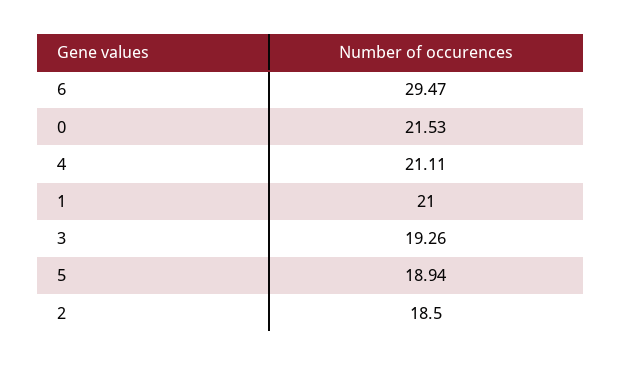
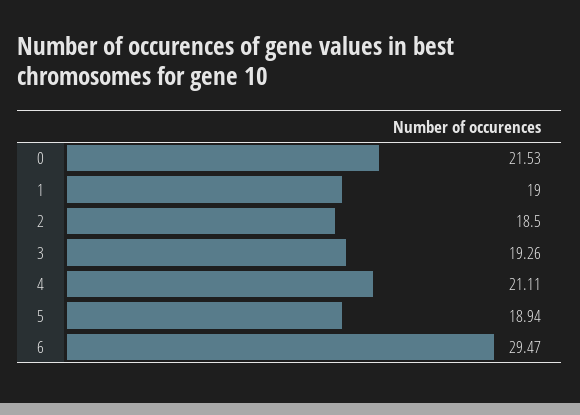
1: 21 -> 19

